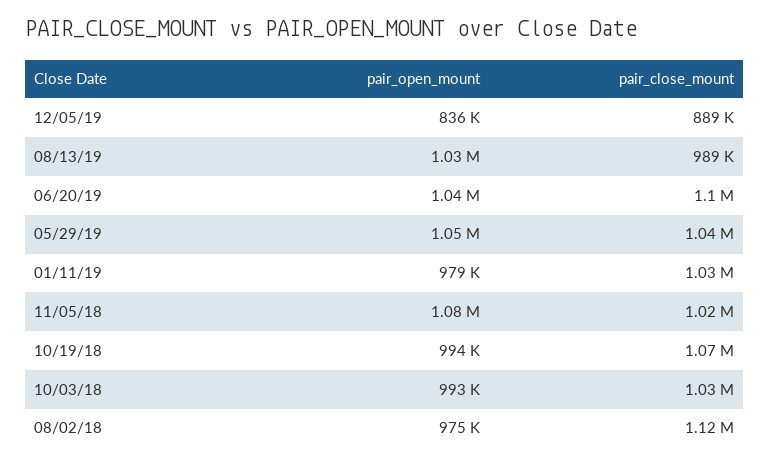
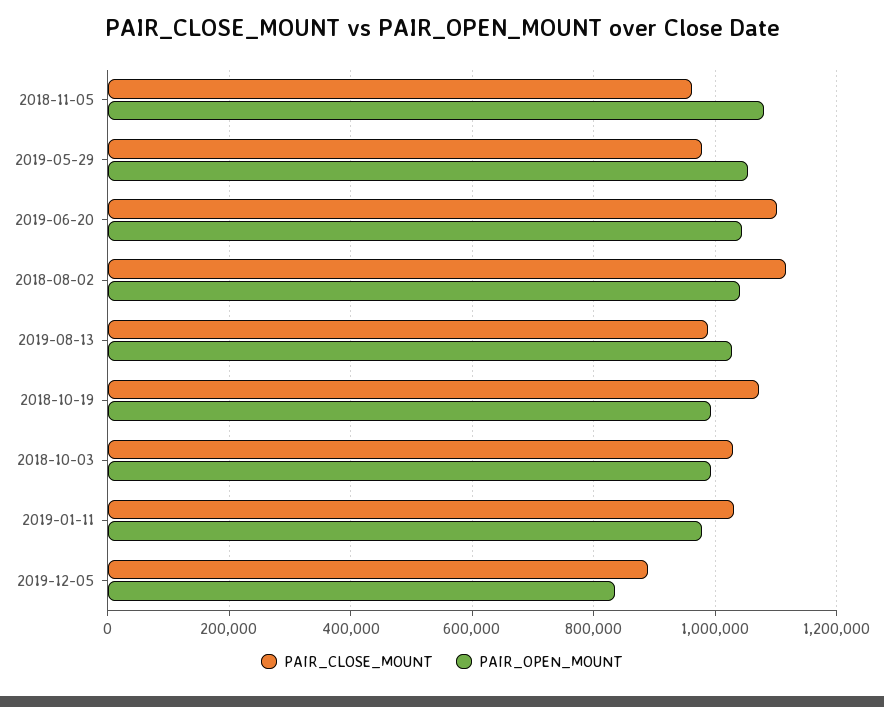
pair_close_mount, 05/29/19: 1040000 -> 980000
pair_close_mount, 11/05/18: 1020000 -> 960000
pair_open_mount, 08/02/18: 975000 -> 1040000

